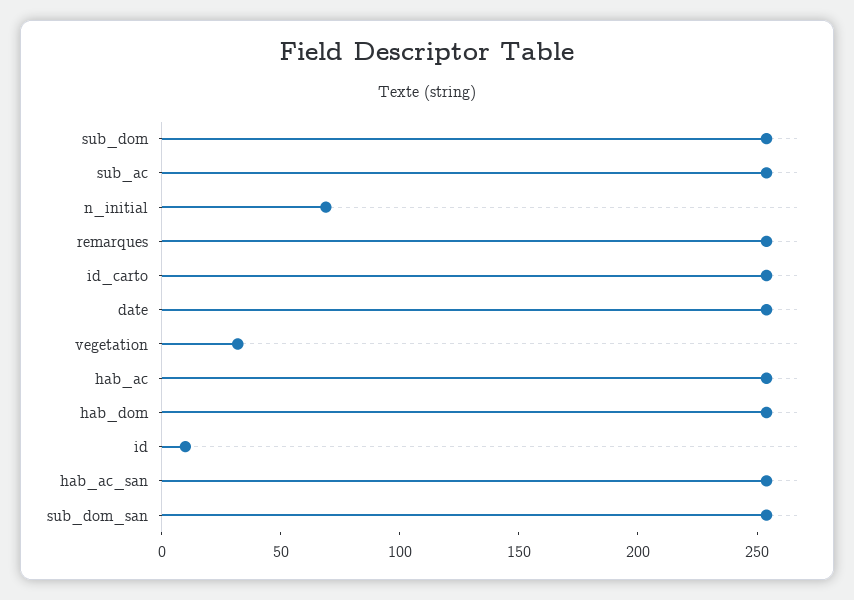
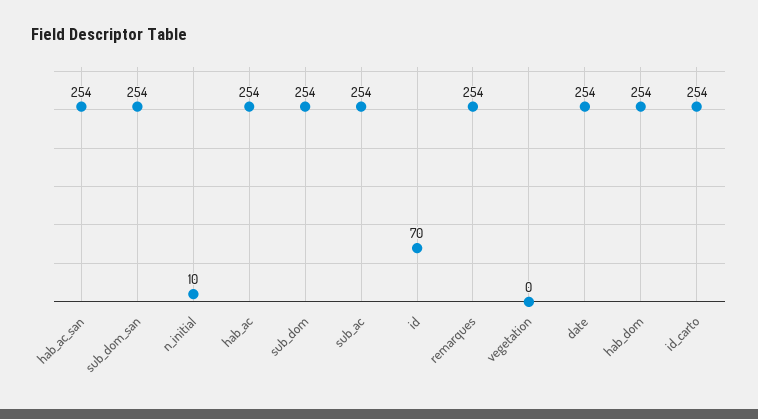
n_initial: 70 -> 10
vegetation: 30 -> 0
id: 10 -> 70

